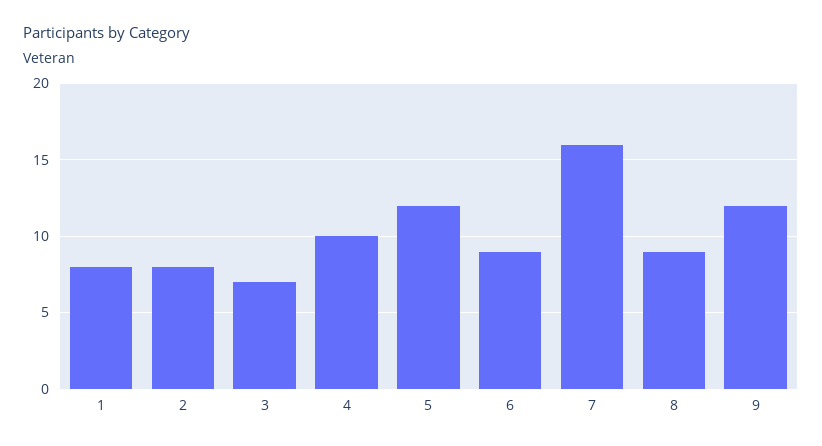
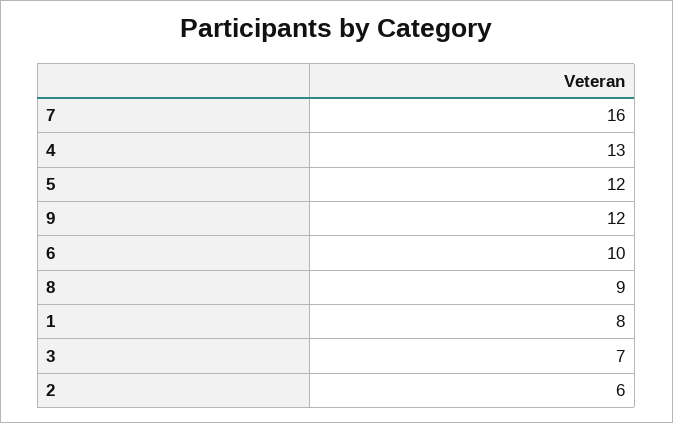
2: 8 -> 6
4: 10 -> 13
6: 9 -> 10

